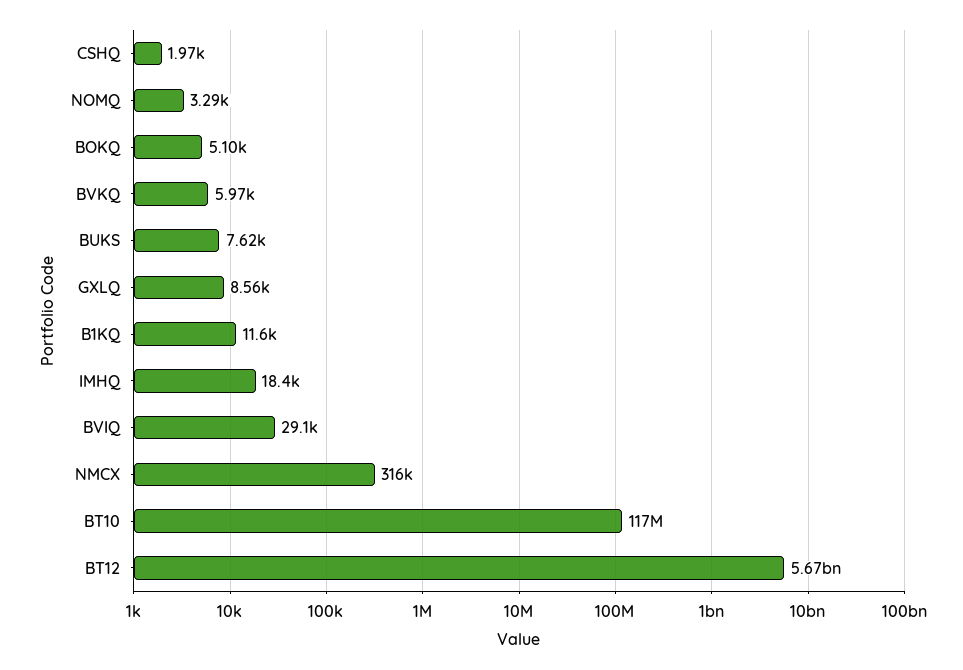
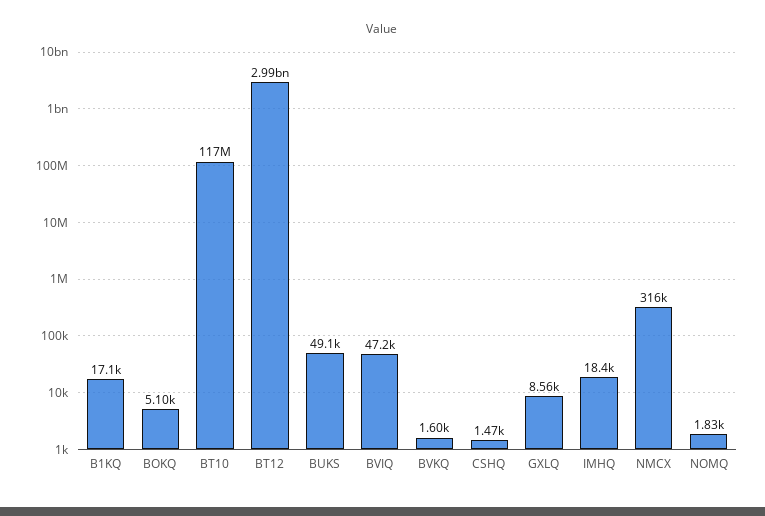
CSHQ: 1970 -> 1470
NOMQ: 3290 -> 1830
BVKQ: 5970 -> 1600
BUKS: 7620 -> 49100
B1KQ: 11600 -> 17100
BVIQ: 29100 -> 47200
BT12: 5670000000 -> 2990000000

